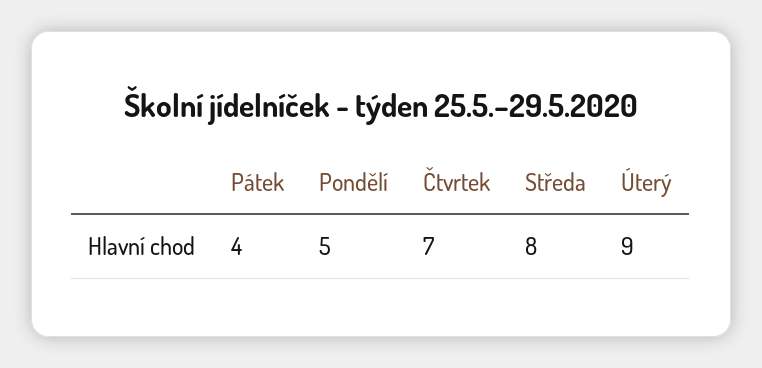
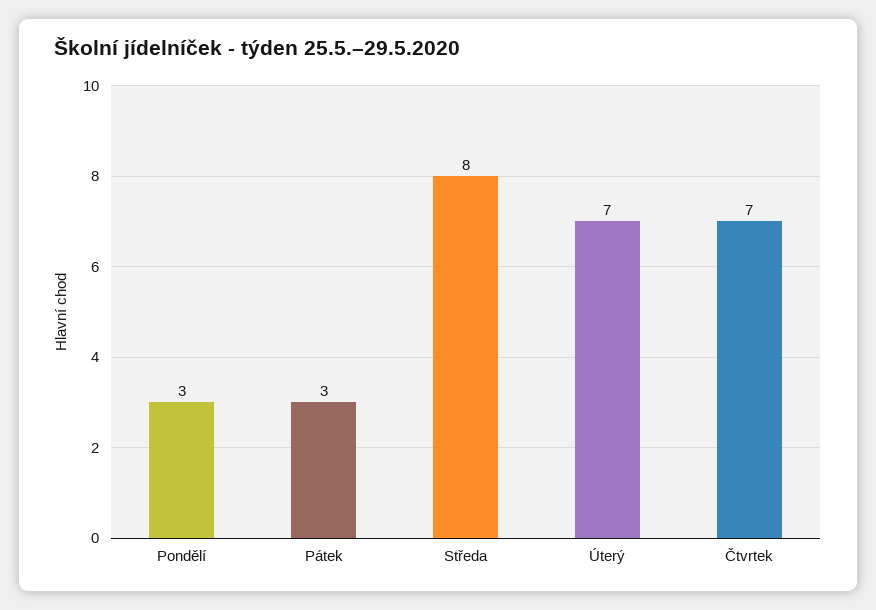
Pátek: 4 -> 3
Pondělí: 5 -> 3
Úterý: 9 -> 7

